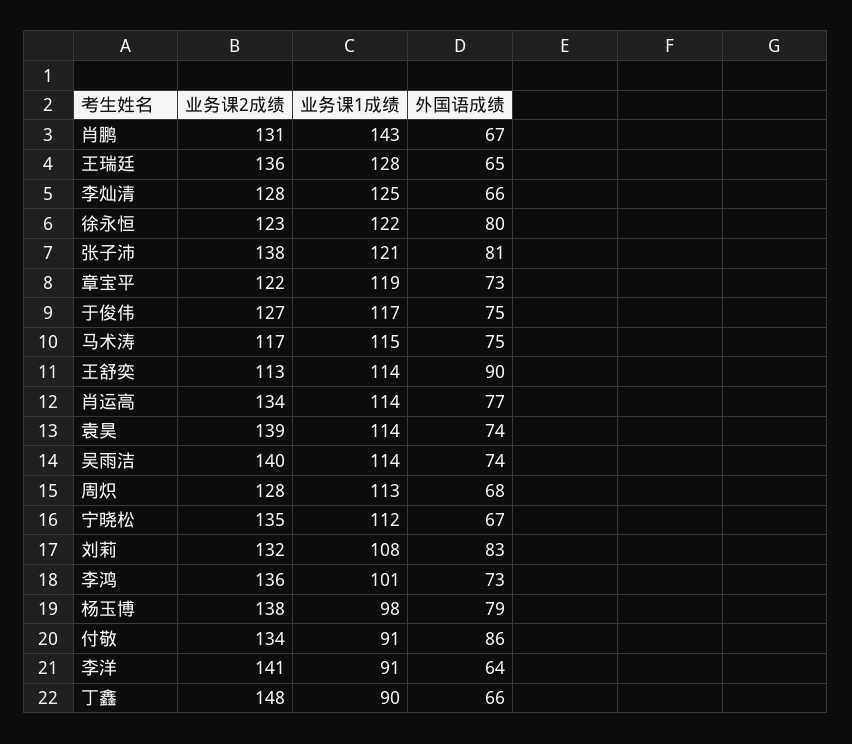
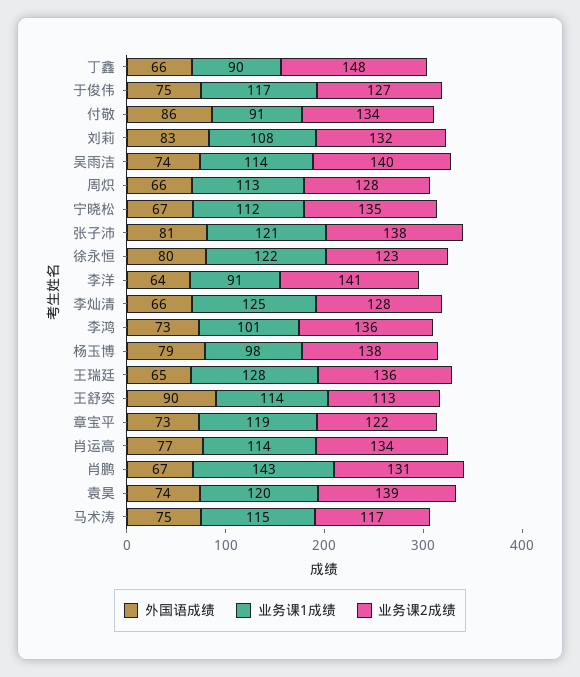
业务课1成绩, 袁昊: 114 -> 120
外国语成绩, 周炽: 68 -> 66

